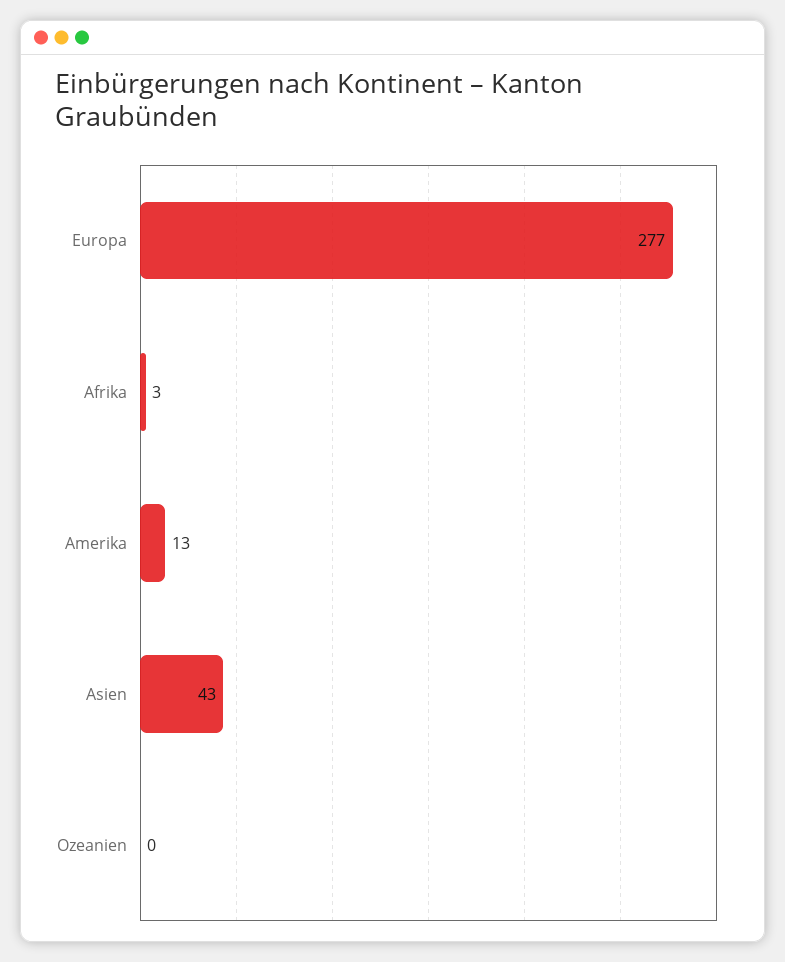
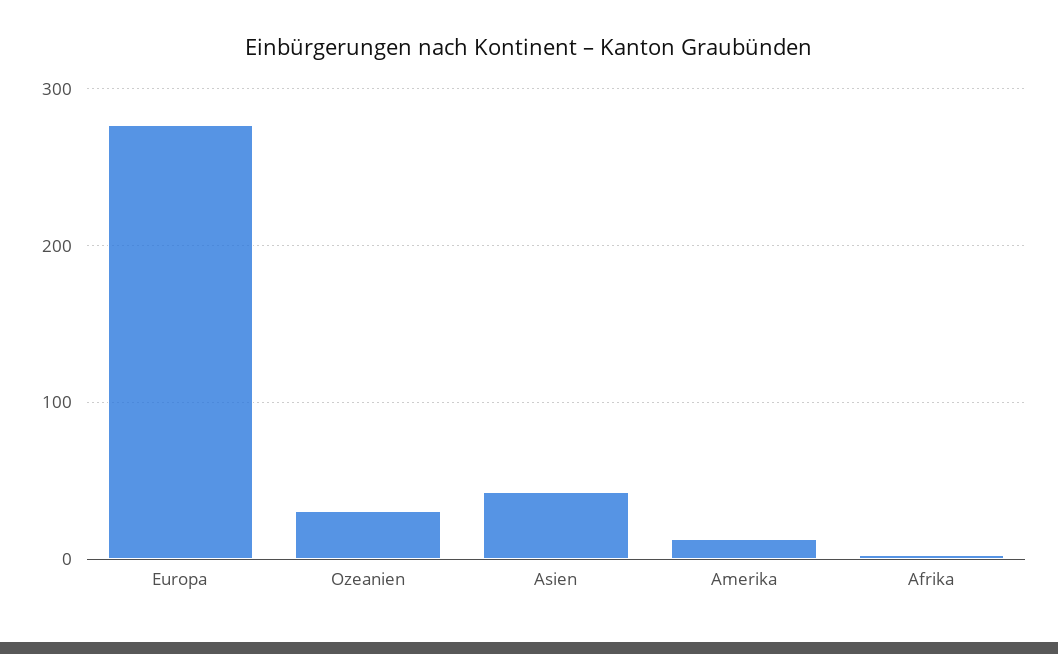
Ozeanien: 0 -> 30

